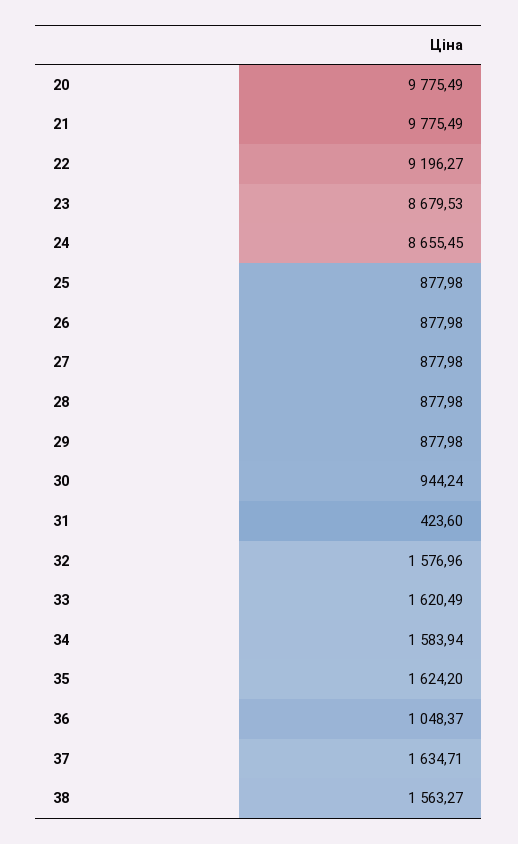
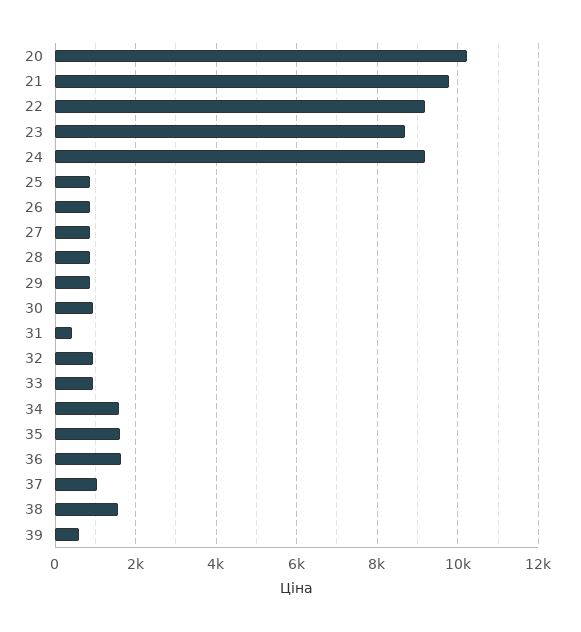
20: 9775.49 -> 10200
24: 8655.45 -> 9200
32: 1576.96 -> 1000
33: 1620.49 -> 1000
36: 1048.37 -> 1600
37: 1634.71 -> 1000
39: none -> 600

